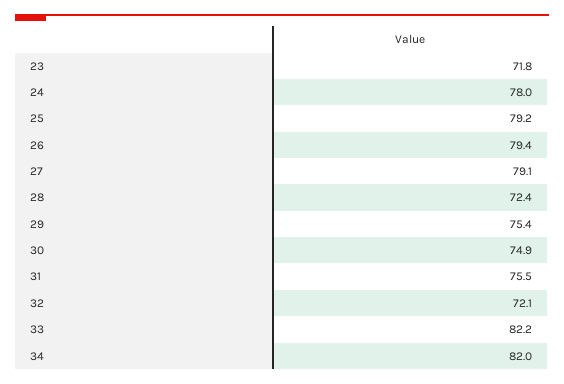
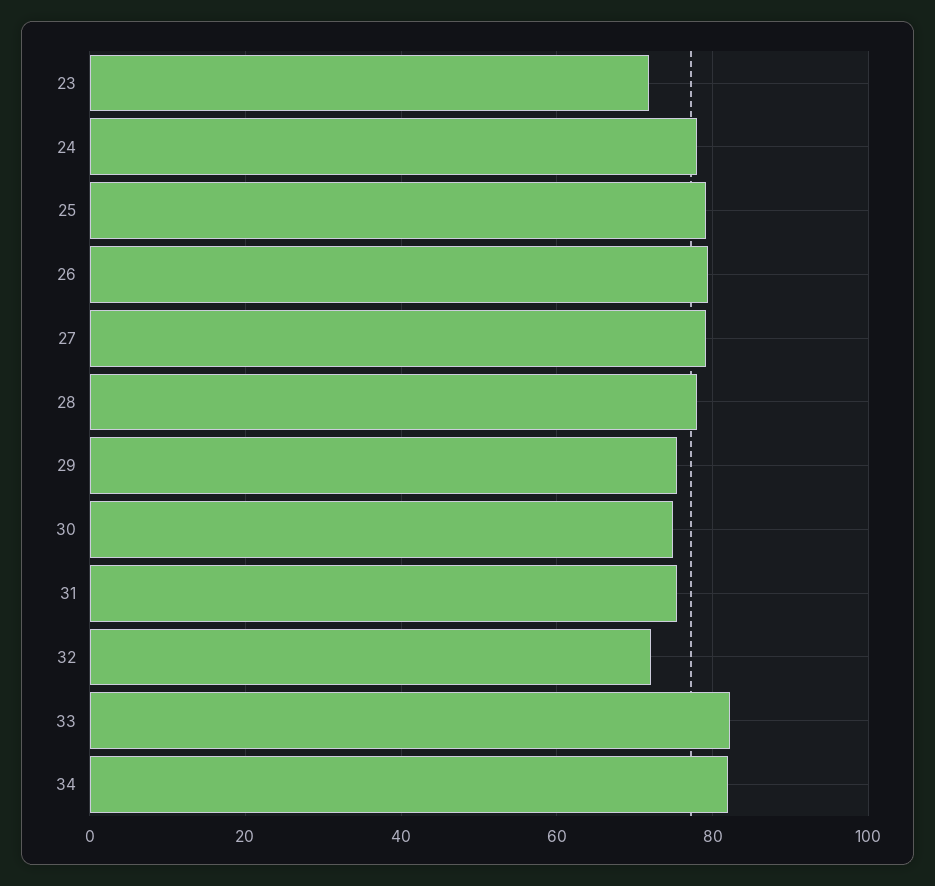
28: 72.4 -> 78

